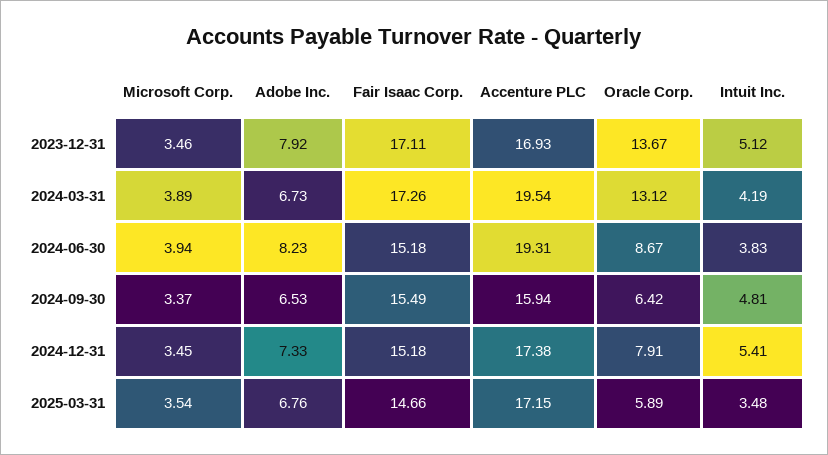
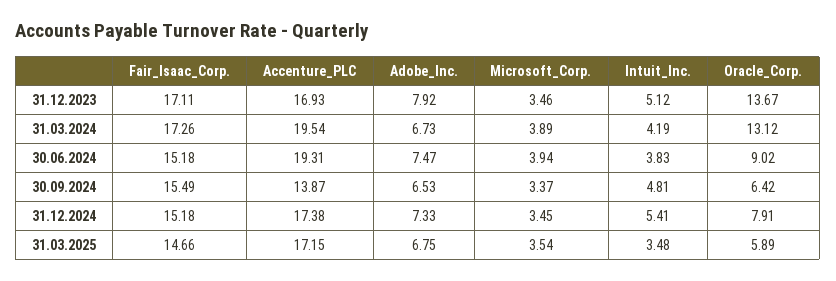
Adobe Inc., 2024-06-30: 8.23 -> 7.47
Oracle Corp., 2024-06-30: 8.67 -> 9.02
Accenture PLC, 2024-09-30: 15.94 -> 13.87
Adobe Inc., 2025-03-31: 6.76 -> 6.75

